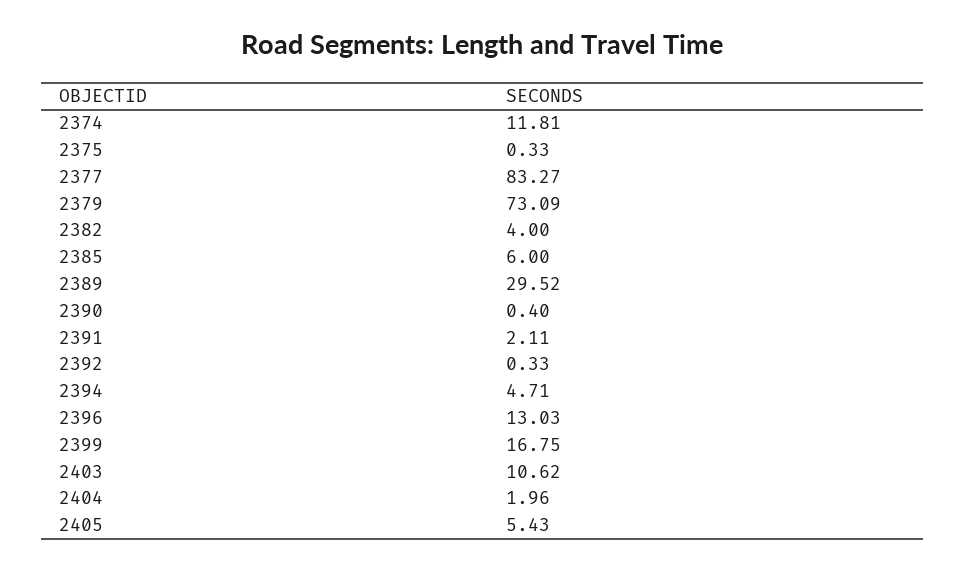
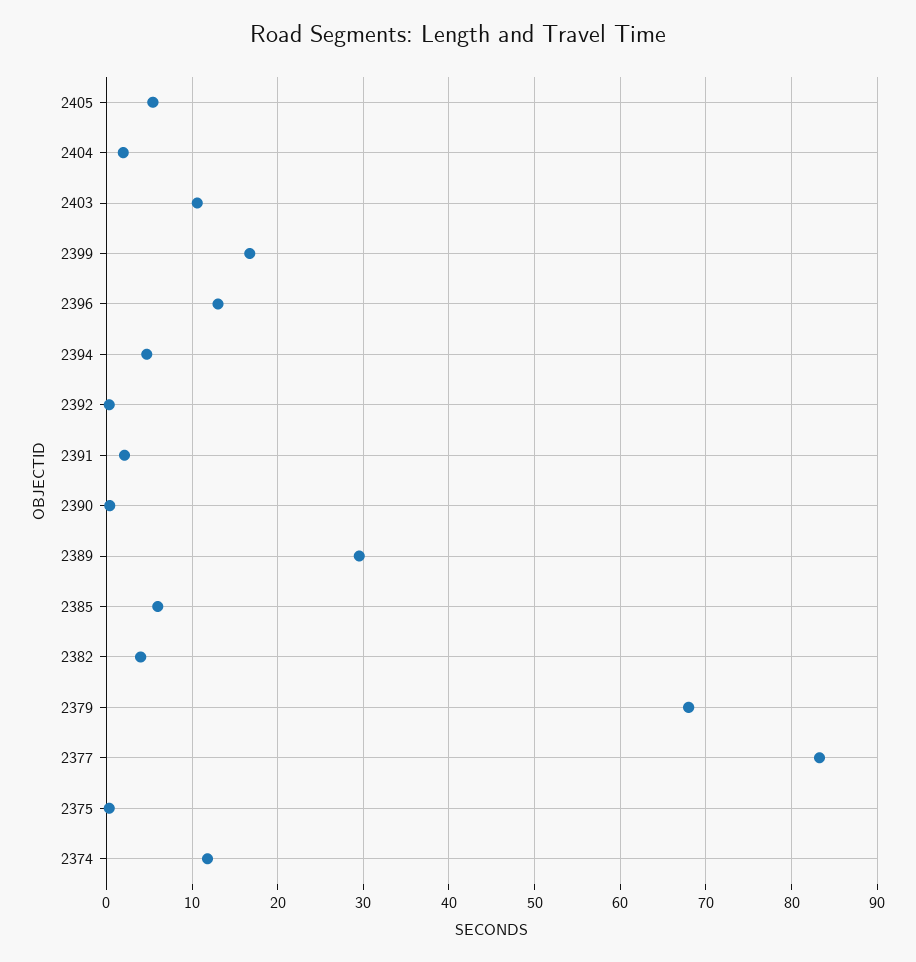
2379: 73.09 -> 68

